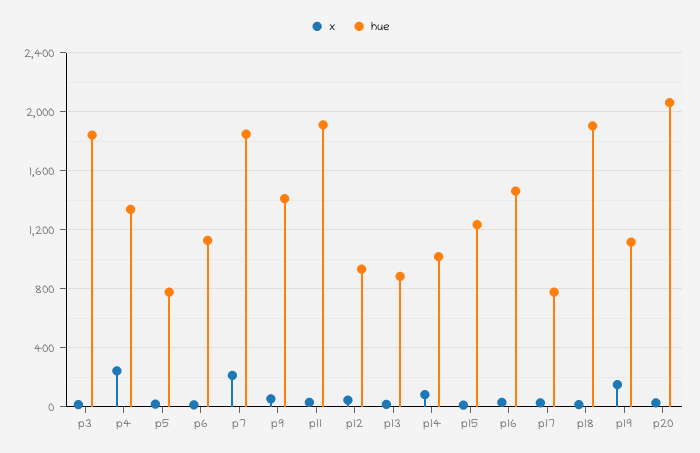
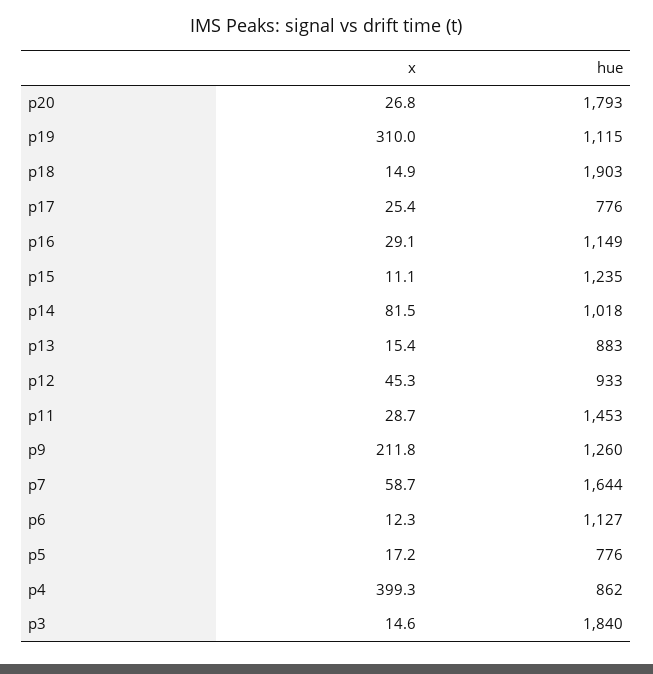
x, p4: 250 -> 399.3
hue, p4: 1350 -> 862
x, p7: 200 -> 58.7
hue, p7: 1850 -> 1644
x, p9: 50 -> 211.8
hue, p9: 1400 -> 1260
hue, p11: 1900 -> 1453
hue, p16: 1450 -> 1149
x, p19: 150 -> 310
hue, p20: 2050 -> 1793

